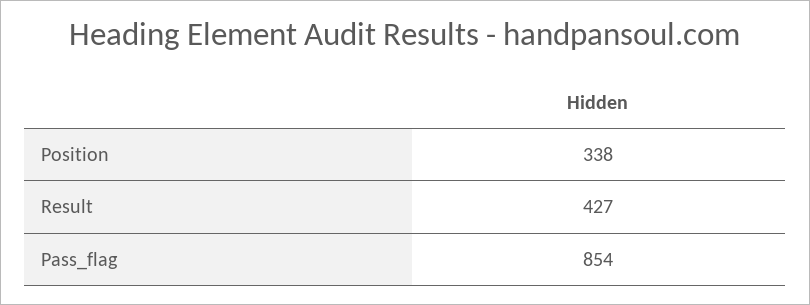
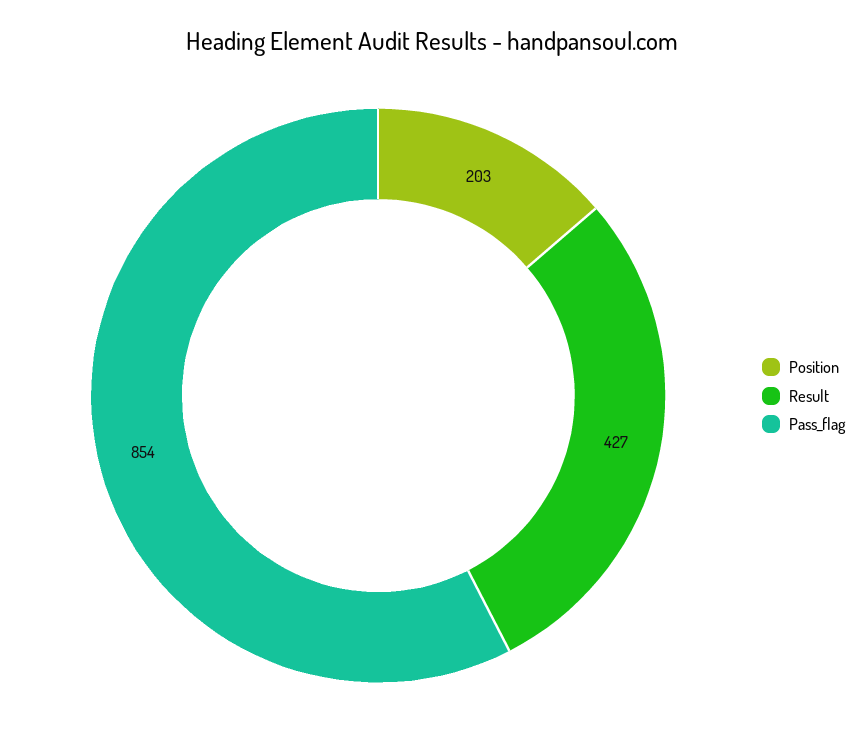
Position: 338 -> 203

